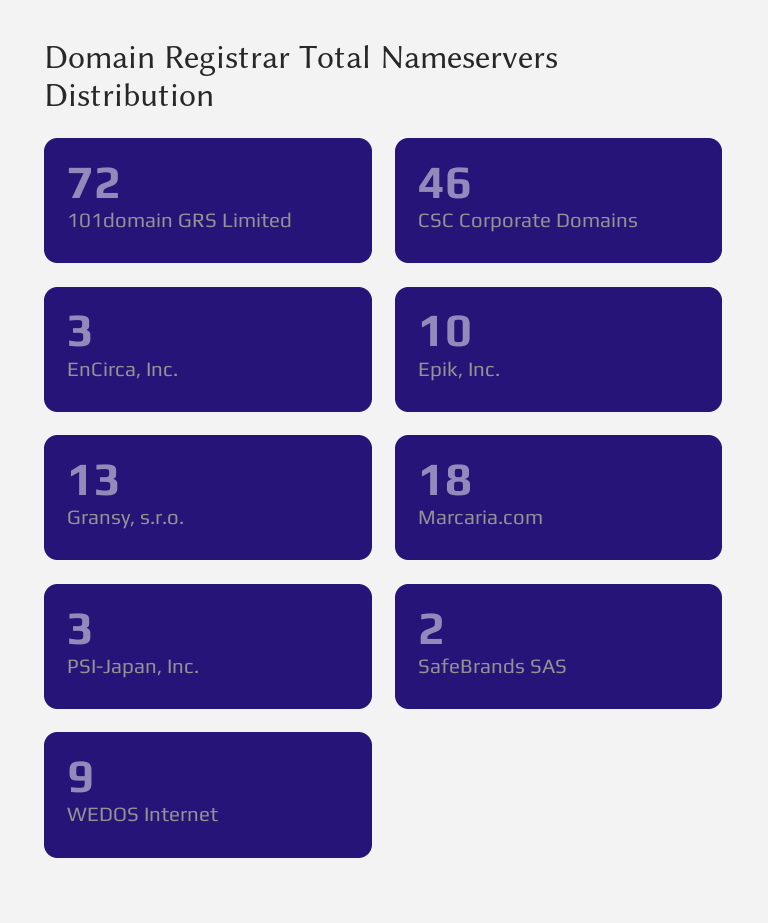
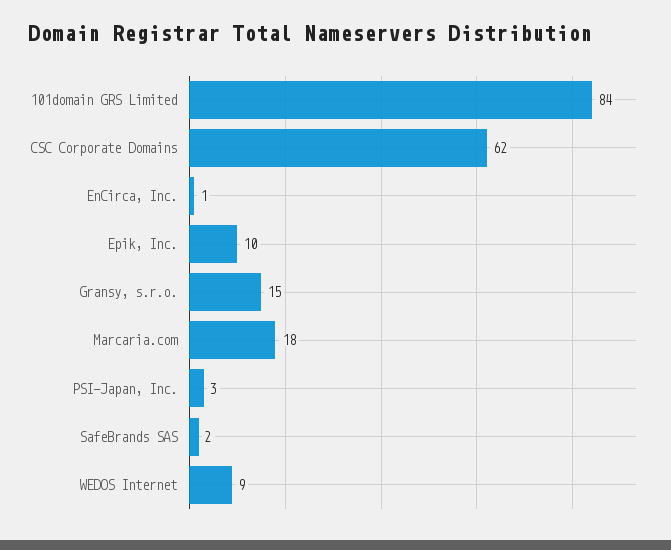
101domain GRS Limited: 72 -> 84
CSC Corporate Domains: 46 -> 62
EnCirca, Inc.: 3 -> 1
Gransy, s.r.o.: 13 -> 15

